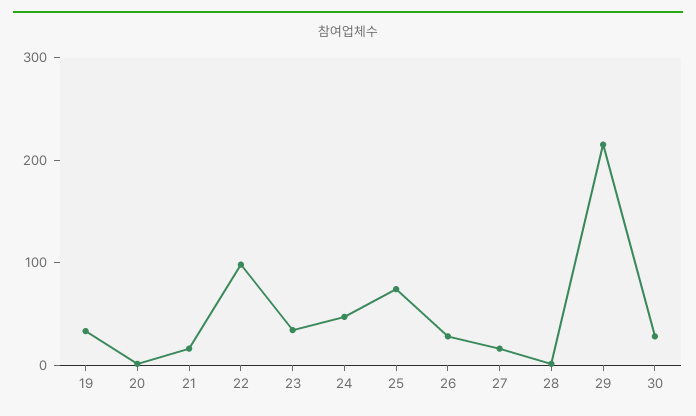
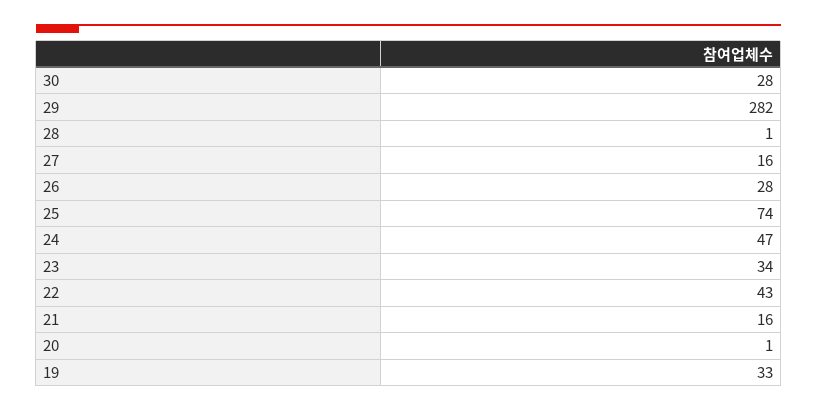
22: 100 -> 43
29: 220 -> 282

